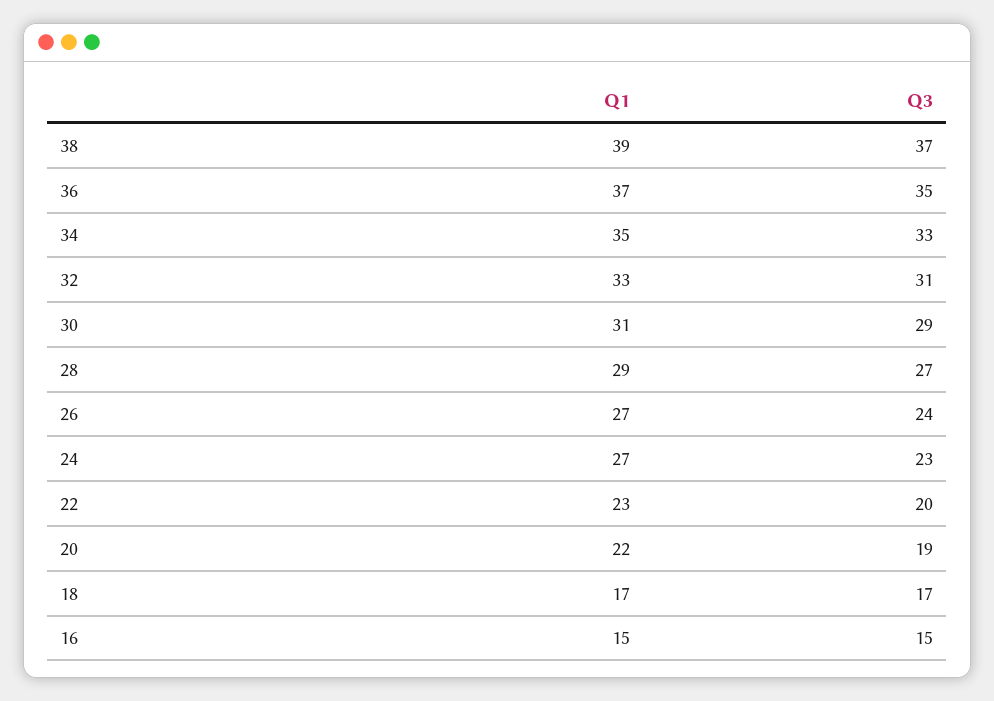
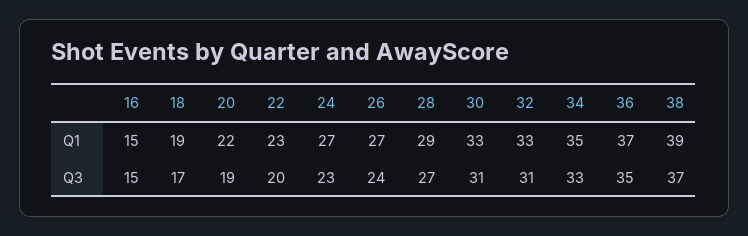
Q1, 30: 31 -> 33
Q3, 30: 29 -> 31
Q1, 18: 17 -> 19

